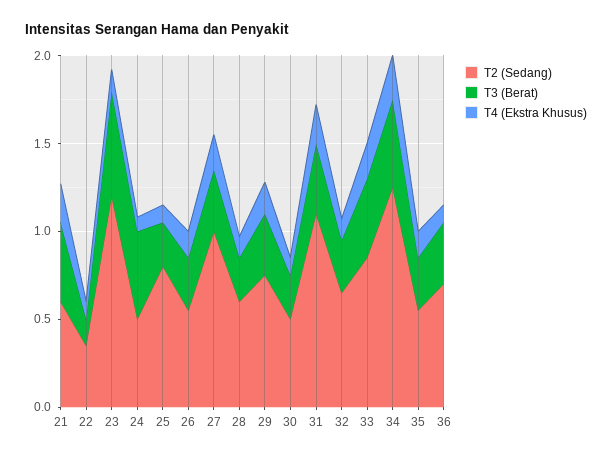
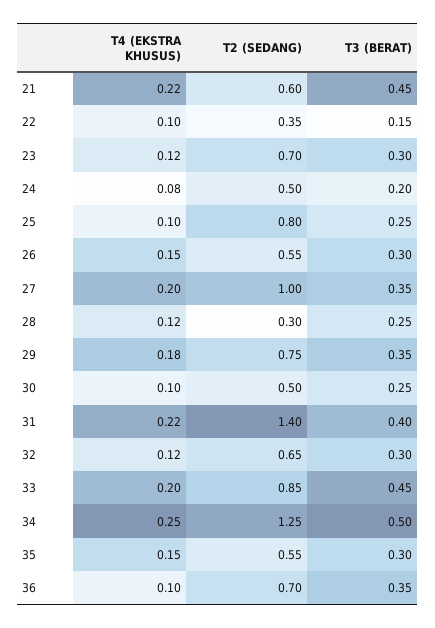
T2 (Sedang), 23: 1.2 -> 0.7
T3 (Berat), 23: 0.6 -> 0.3
T3 (Berat), 24: 0.5 -> 0.2
T2 (Sedang), 28: 0.6 -> 0.3
T2 (Sedang), 31: 1.1 -> 1.4

